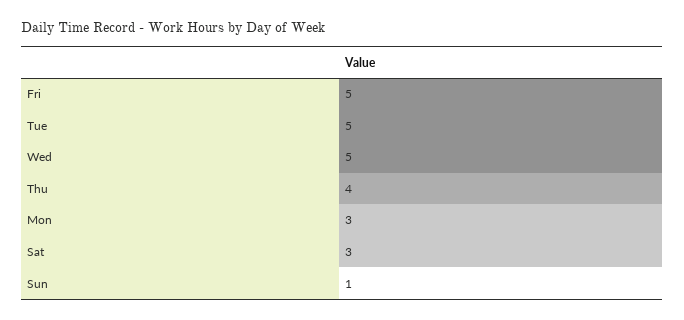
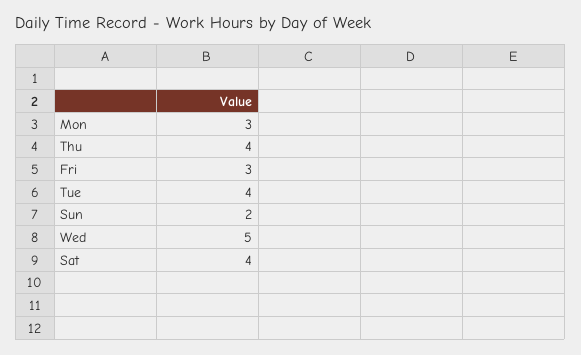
Fri: 5 -> 3
Tue: 5 -> 4
Sat: 3 -> 4
Sun: 1 -> 2

